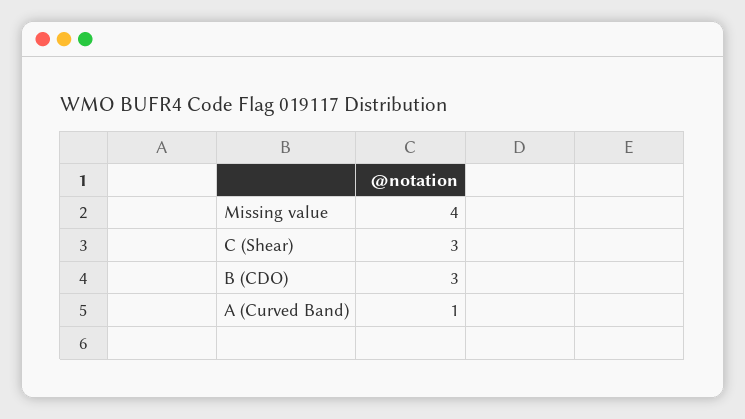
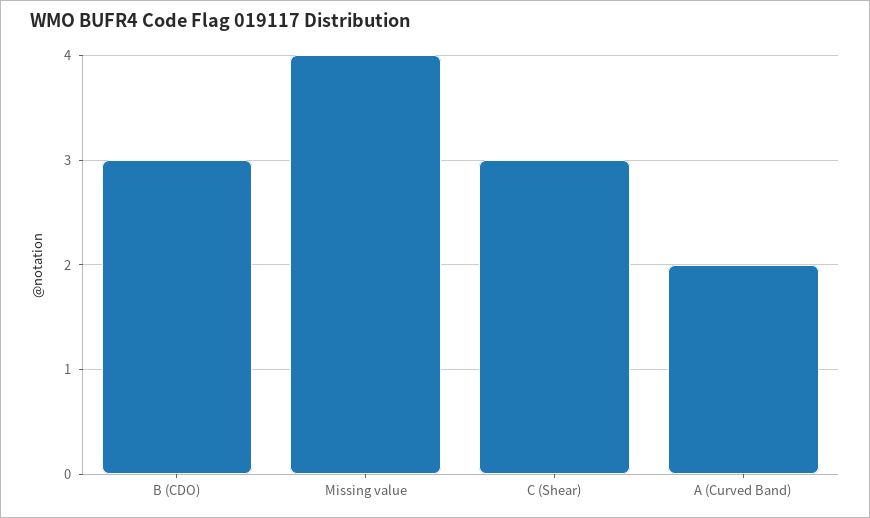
A (Curved Band): 1 -> 2

